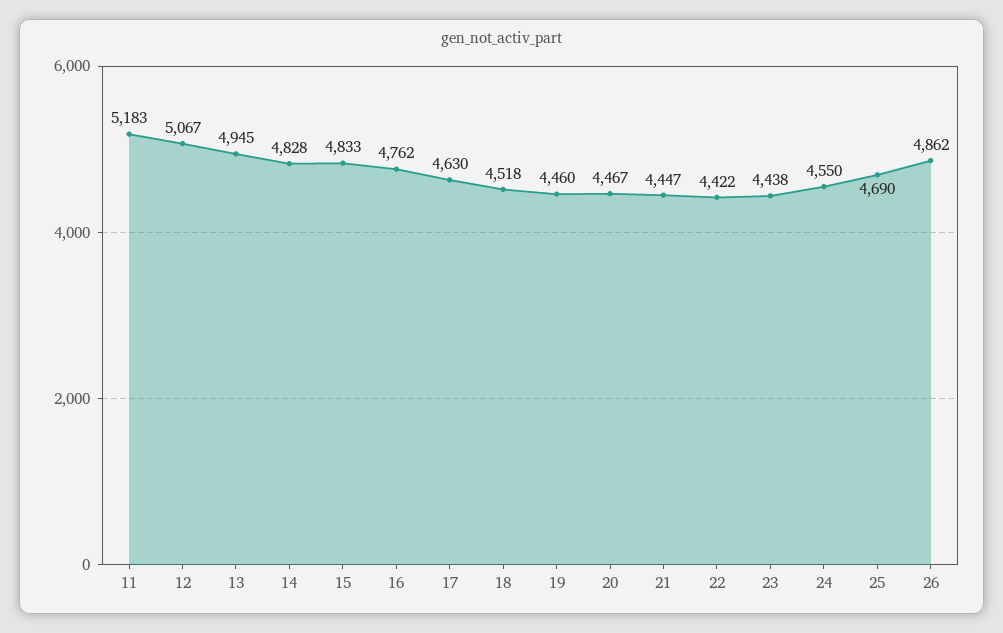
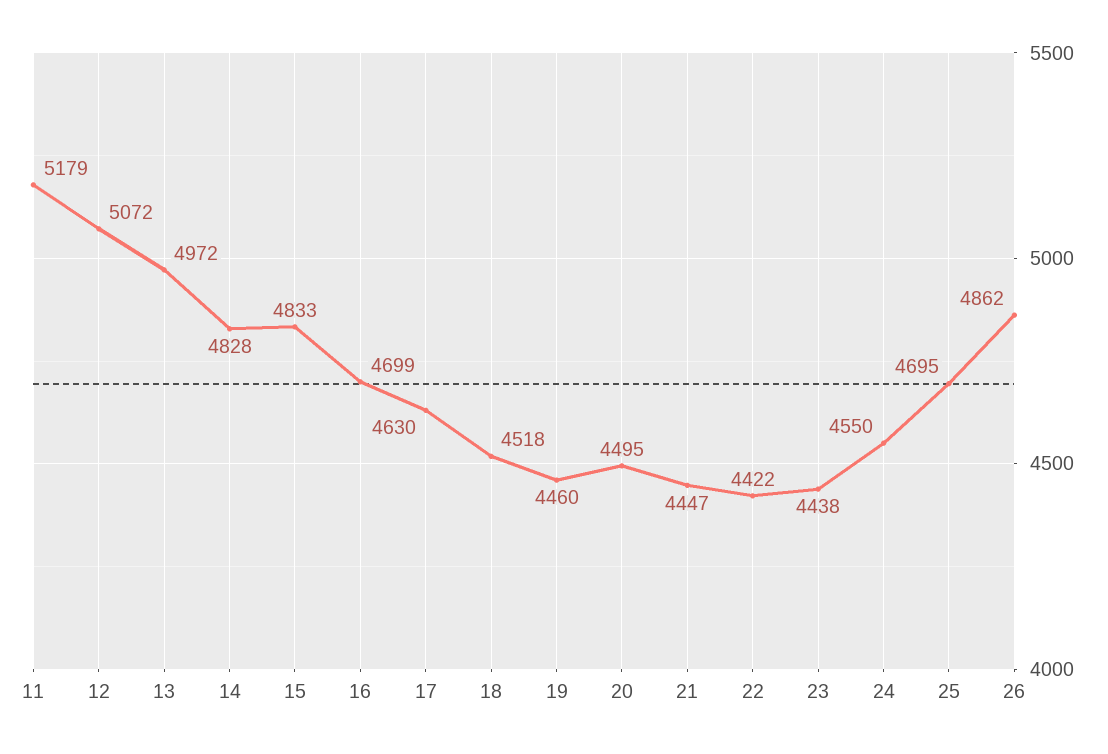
11: 5183 -> 5179
12: 5067 -> 5072
13: 4945 -> 4972
16: 4762 -> 4699
20: 4467 -> 4495
25: 4690 -> 4695

